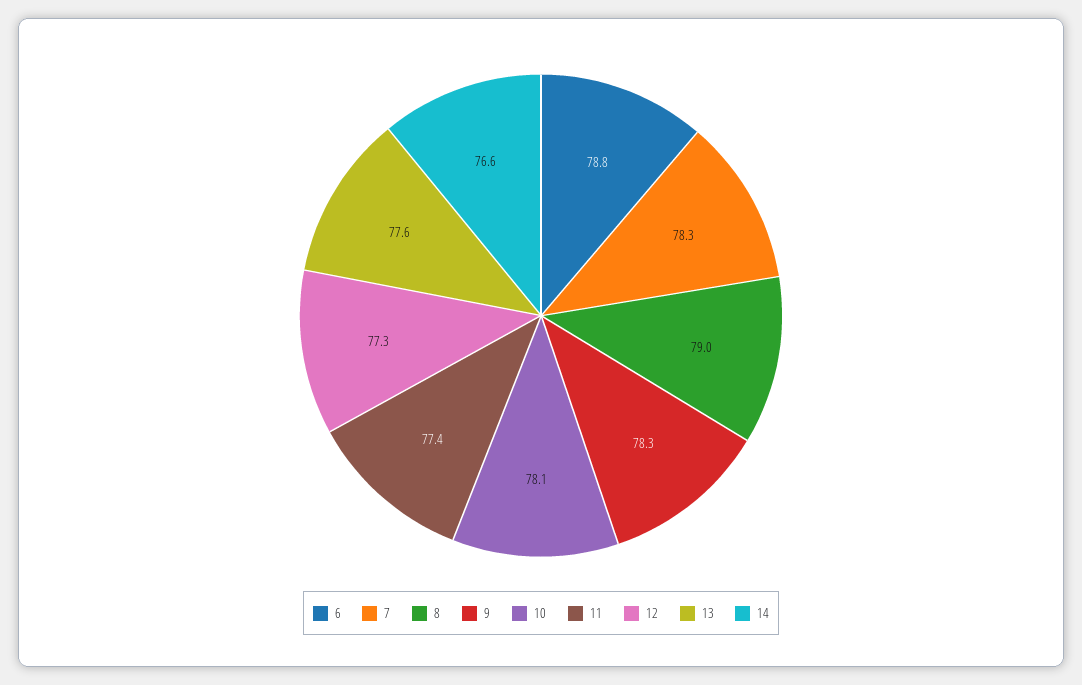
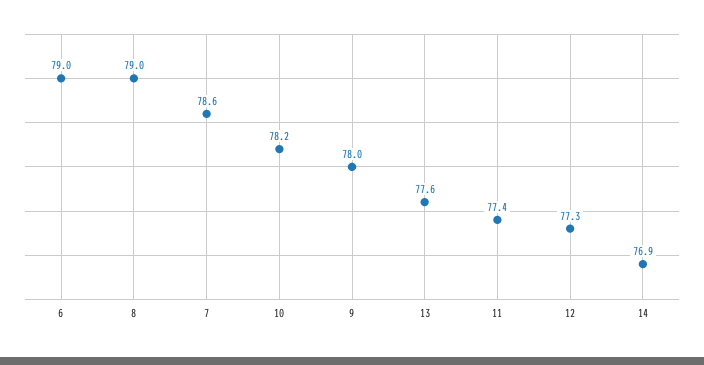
6: 78.8 -> 79
7: 78.3 -> 78.6
9: 78.3 -> 78
10: 78.1 -> 78.2
14: 76.6 -> 76.9

